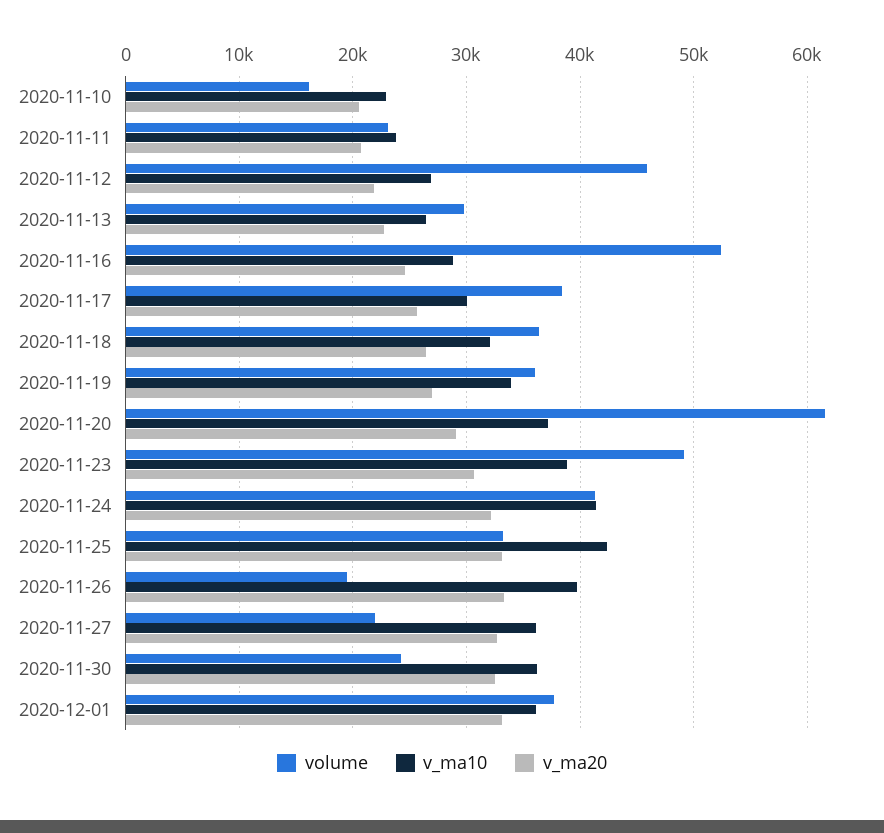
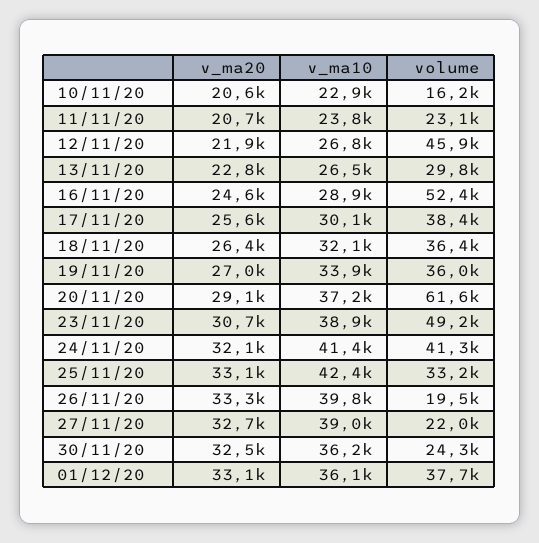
v_ma10, 2020-11-27: 36000 -> 39000

